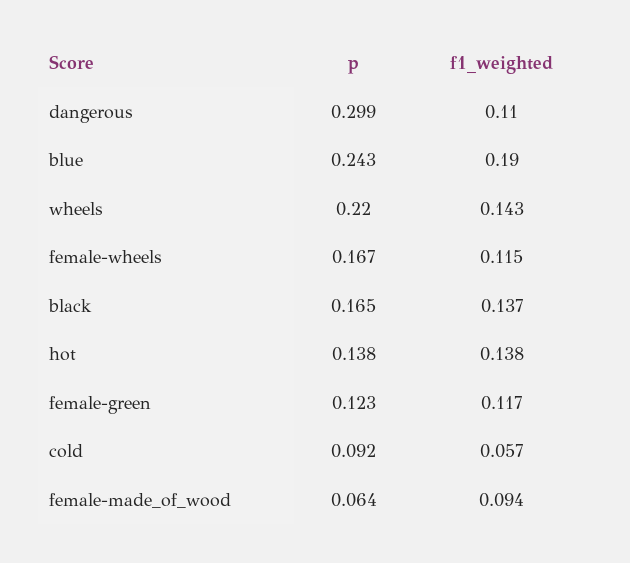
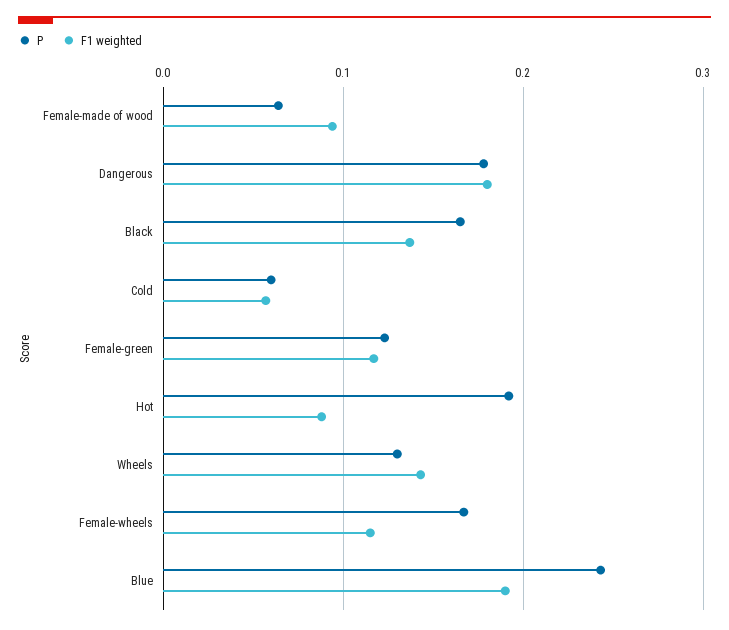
p, dangerous: 0.299 -> 0.18
f1_weighted, dangerous: 0.11 -> 0.18
p, wheels: 0.22 -> 0.13
p, hot: 0.138 -> 0.19
f1_weighted, hot: 0.138 -> 0.09
p, cold: 0.092 -> 0.06

